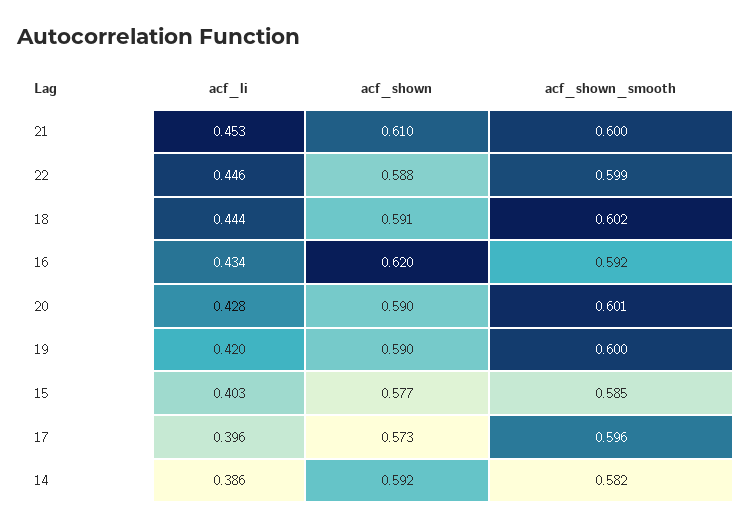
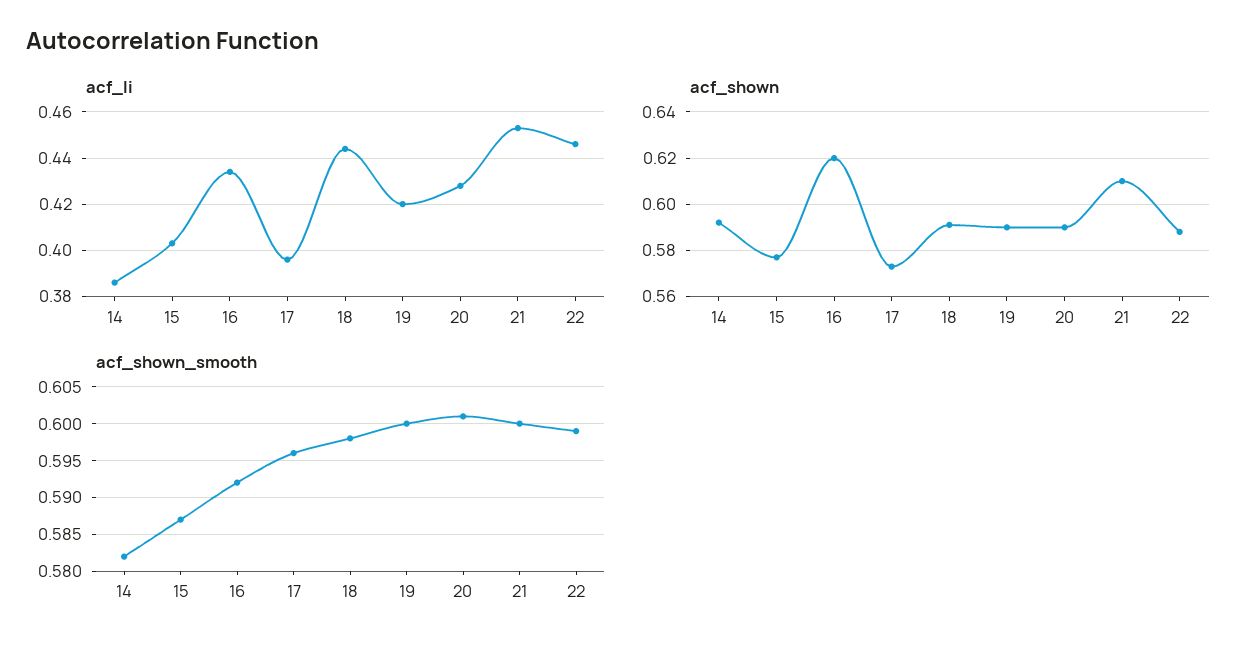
acf_shown_smooth, 18: 0.602 -> 0.598
acf_shown_smooth, 15: 0.585 -> 0.587

